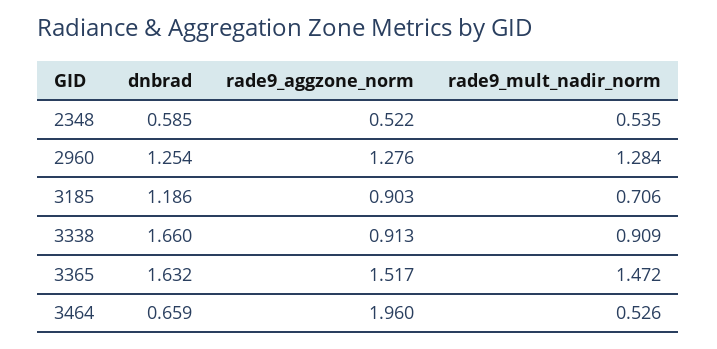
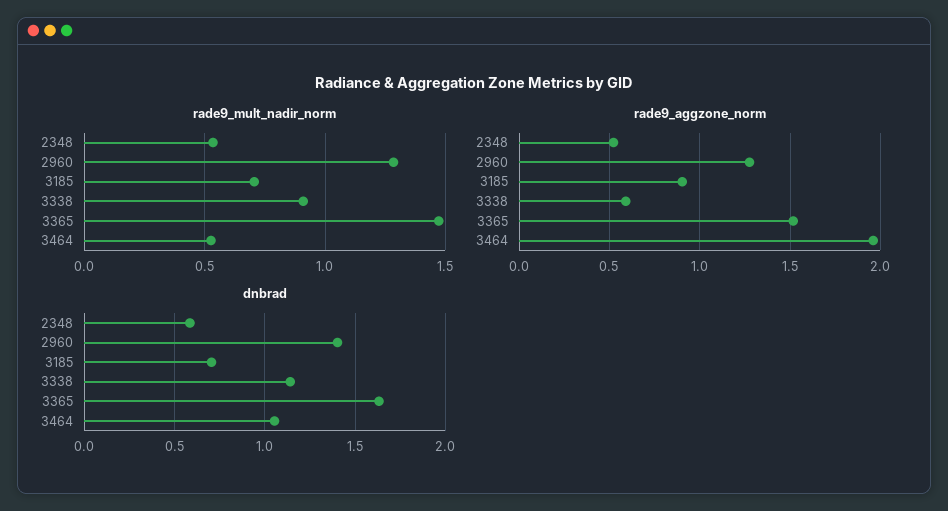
dnbrad, 2960: 1.254 -> 1.4
dnbrad, 3185: 1.186 -> 0.7
dnbrad, 3338: 1.66 -> 1.15
rade9_aggzone_norm, 3338: 0.913 -> 0.6
dnbrad, 3464: 0.659 -> 1.05

